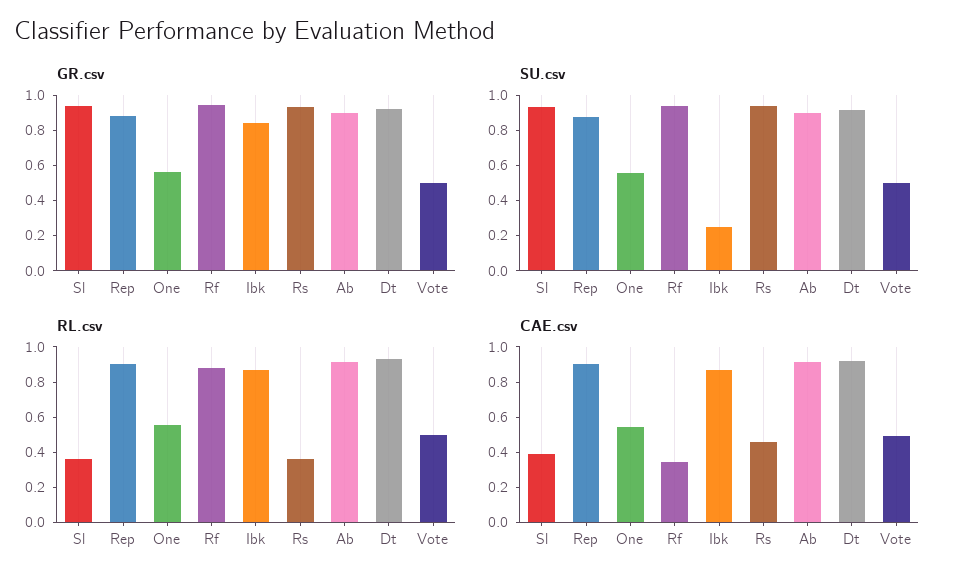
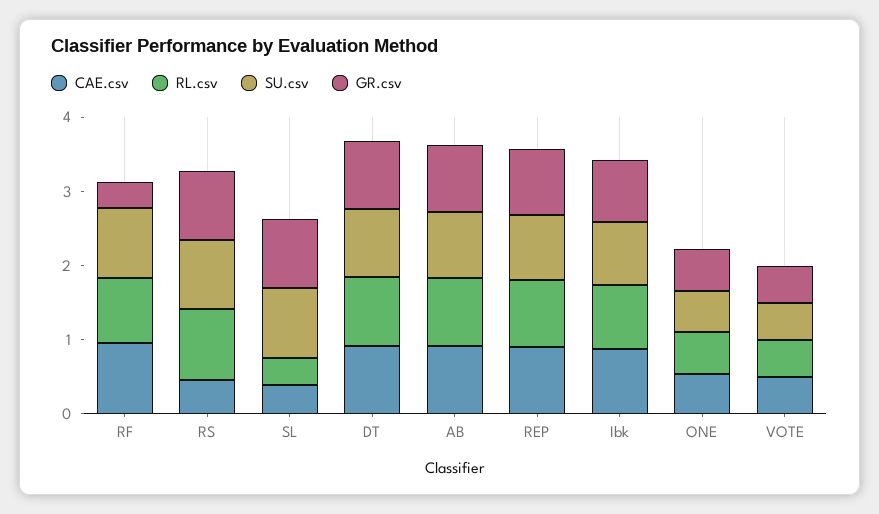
GR.csv, Rf: 0.95 -> 0.4
SU.csv, Ibk: 0.25 -> 0.8
RL.csv, Rs: 0.35 -> 1
CAE.csv, Rf: 0.35 -> 1

